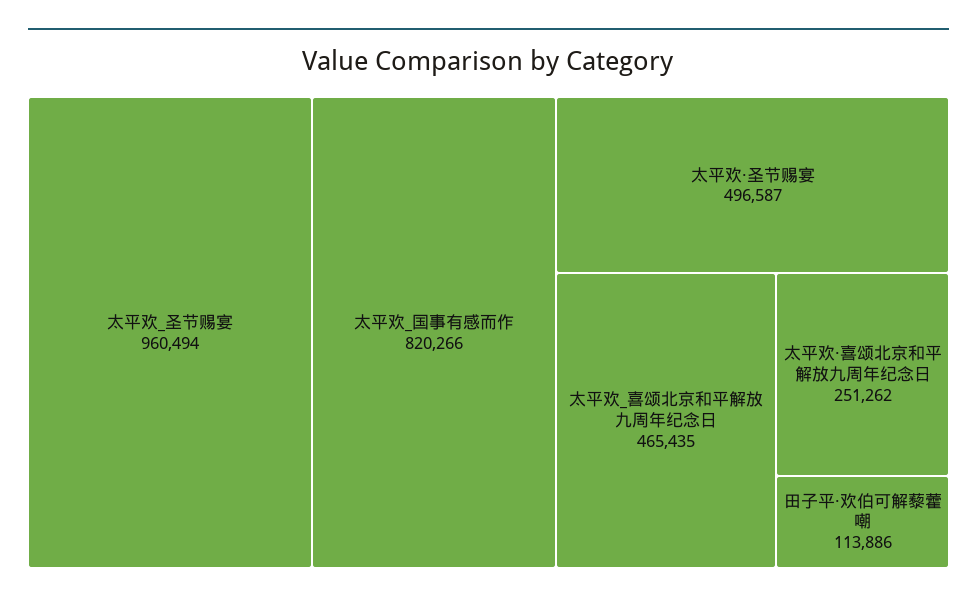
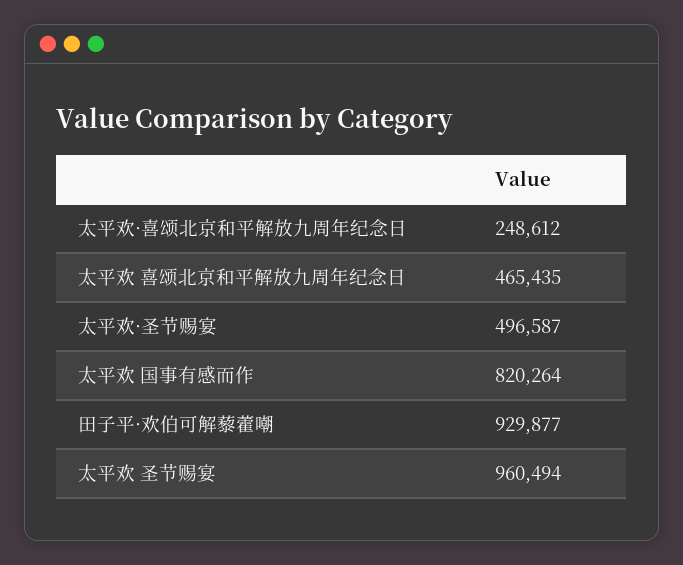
太平欢_国事有感而作: 820266 -> 820264
太平欢·喜颂北京和平解放九周年纪念日: 251262 -> 248612
田子平·欢伯可解藜藿嘲: 113886 -> 929877

